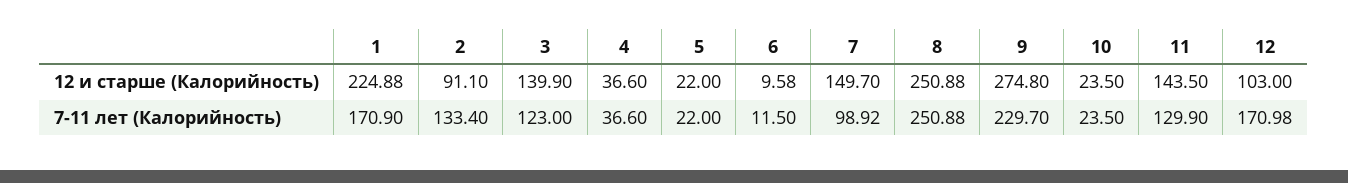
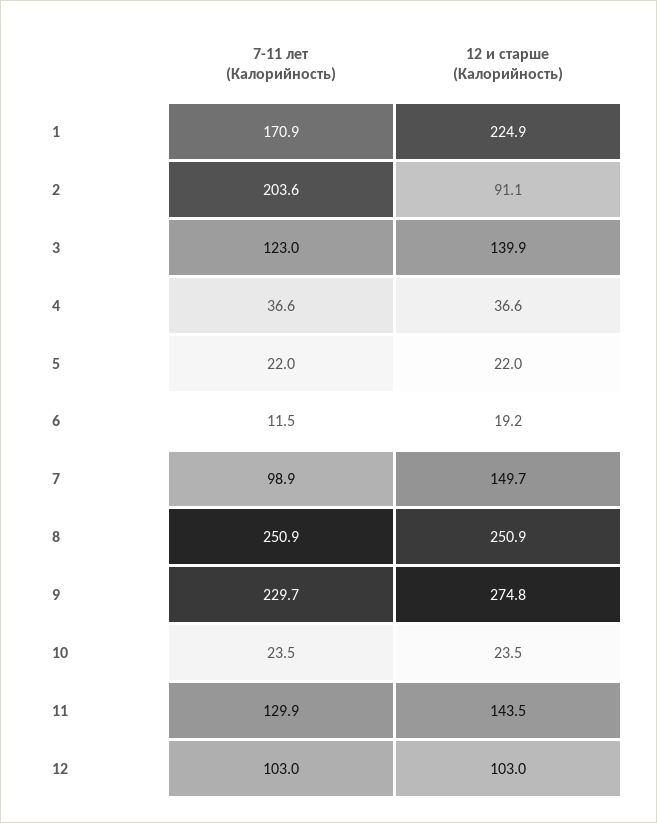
6, 12 и старше (Калорийность): 9.58 -> 19.2
2, 7-11 лет (Калорийность): 133.4 -> 203.6
12, 7-11 лет (Калорийность): 170.98 -> 103

